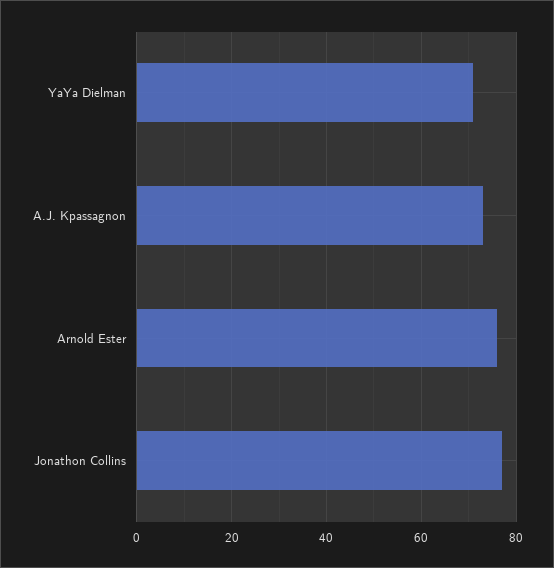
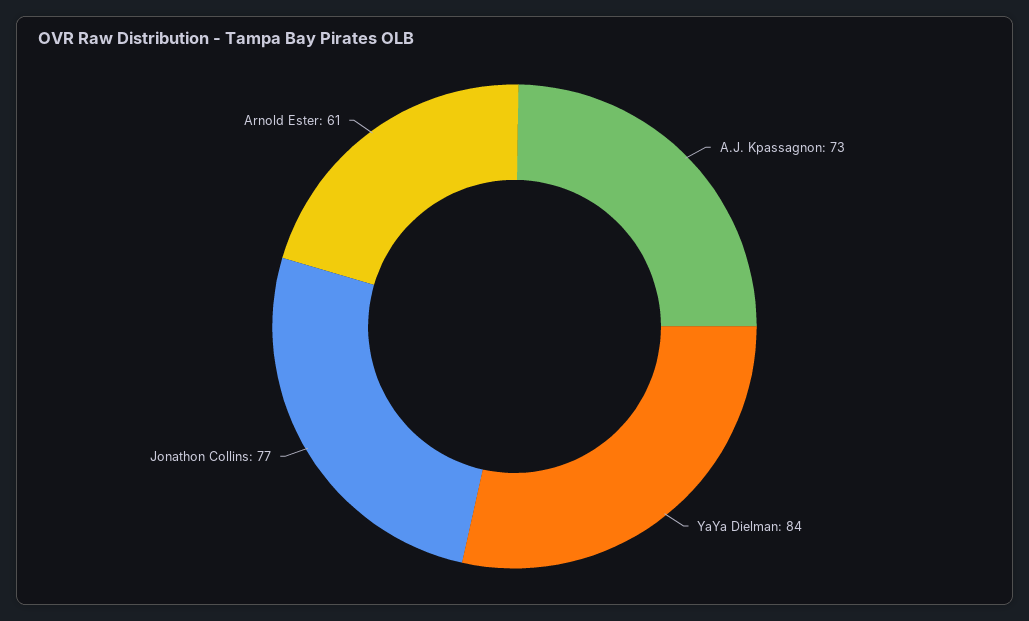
YaYa Dielman: 70 -> 84
Arnold Ester: 75 -> 61

